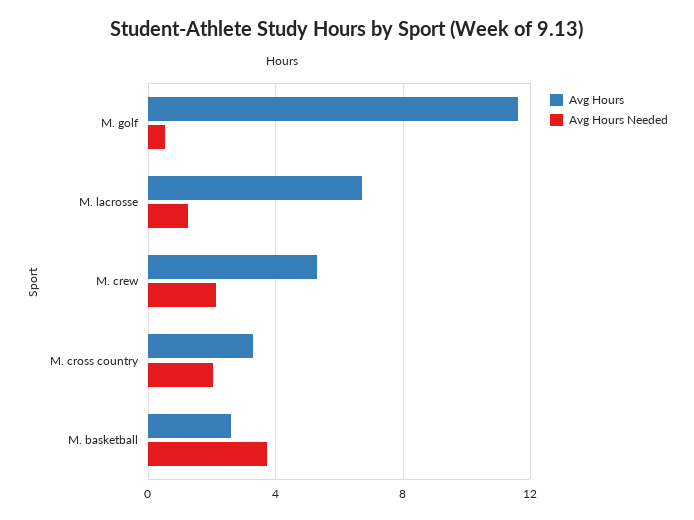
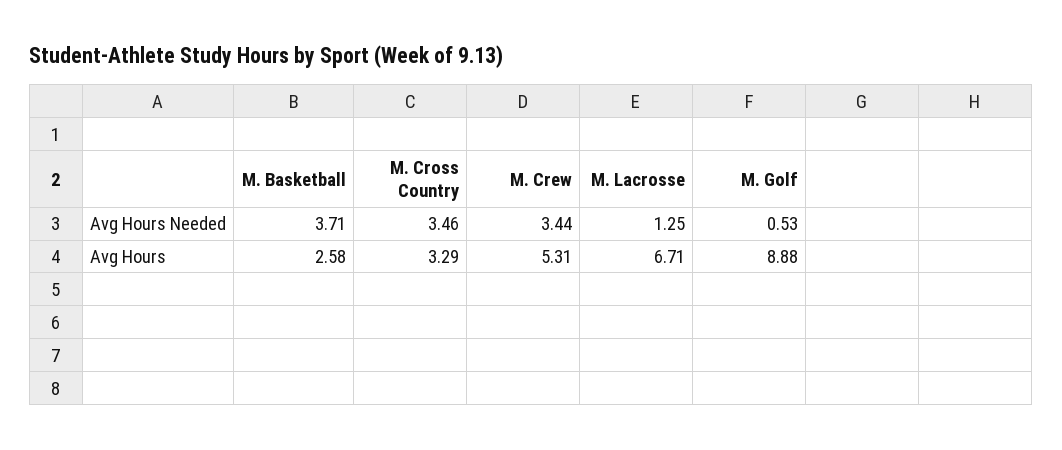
Avg Hours, M. golf: 11.5 -> 8.88
Avg Hours Needed, M. crew: 2 -> 3.44
Avg Hours Needed, M. cross country: 2 -> 3.46

